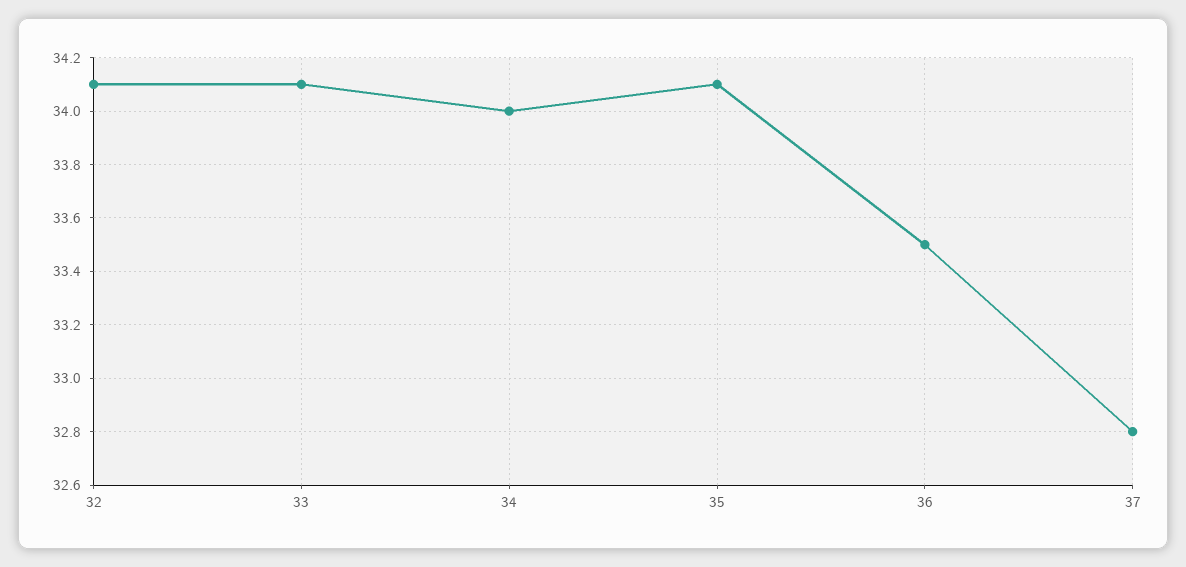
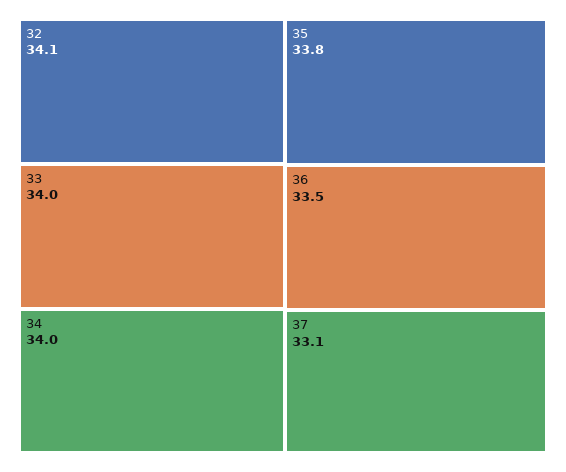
33: 34.1 -> 34
35: 34.1 -> 33.8
37: 32.8 -> 33.1

